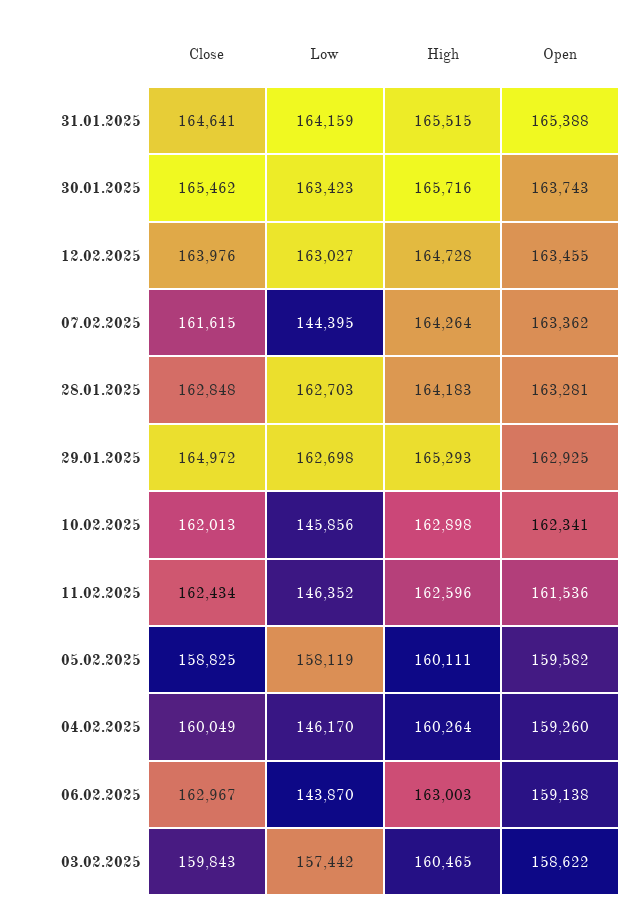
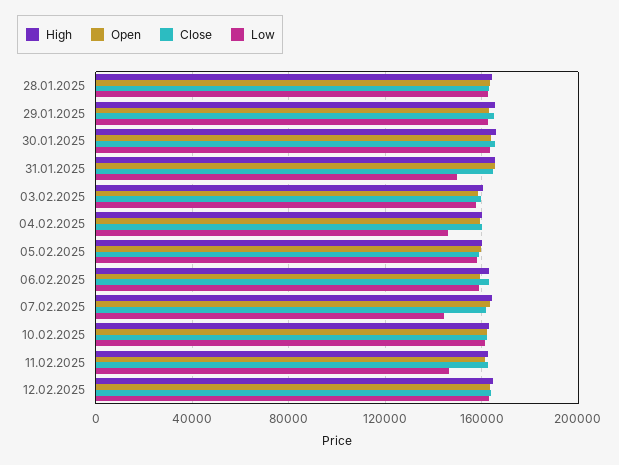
Low, 31.01.2025: 164159 -> 150000
Low, 10.02.2025: 145856 -> 160000
Low, 06.02.2025: 143870 -> 160000

